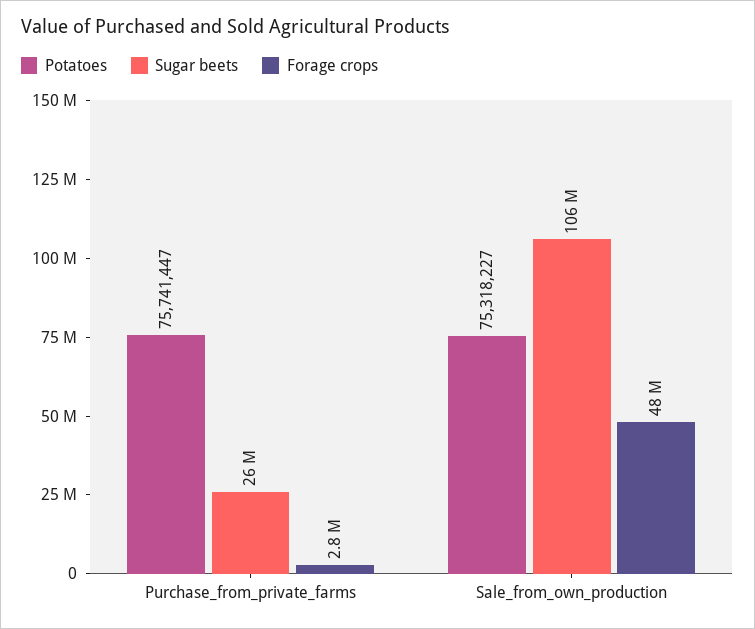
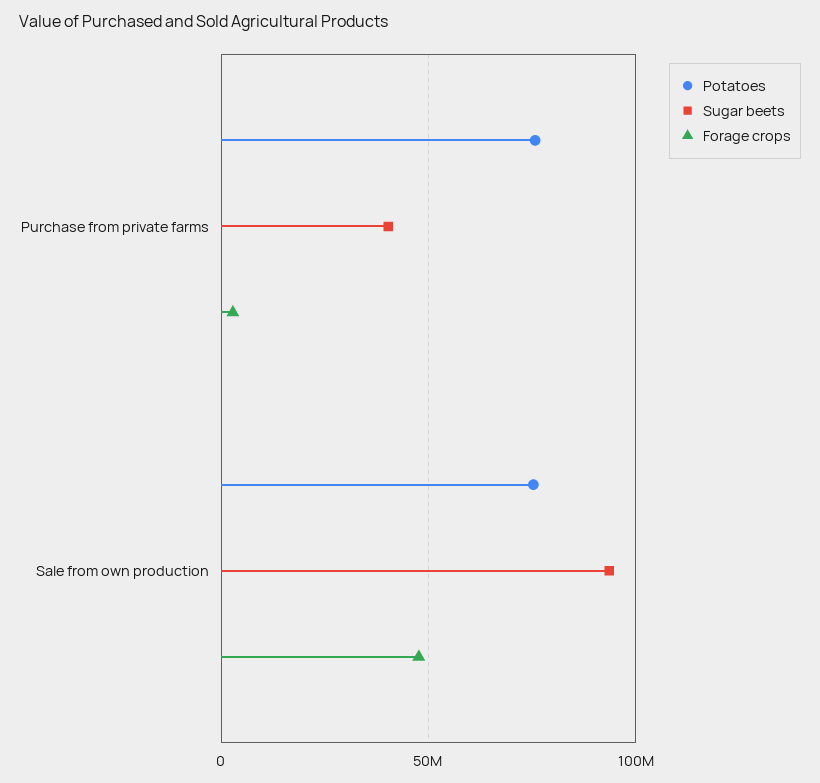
Sugar beets, Purchase_from_private_farms: 26000000 -> 40000000
Sugar beets, Sale_from_own_production: 106000000 -> 95000000

